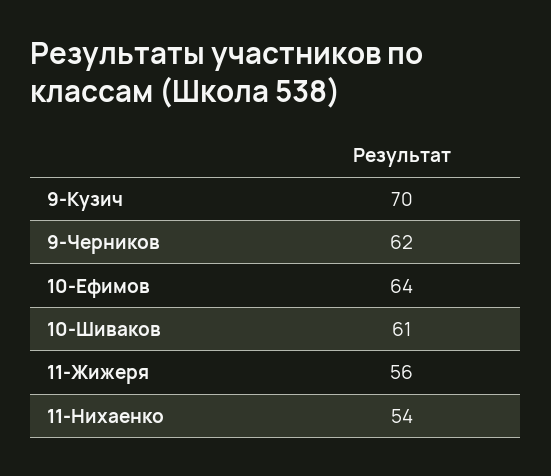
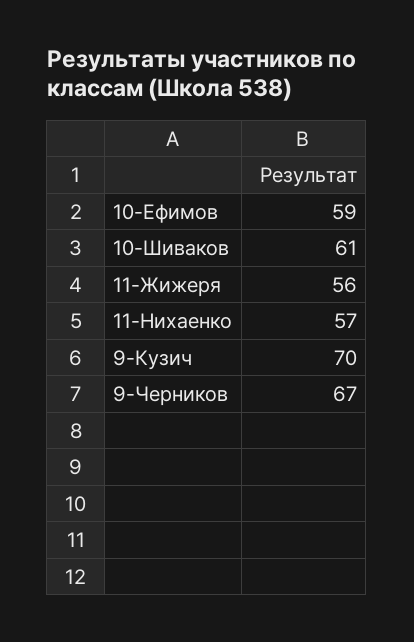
9-Черников: 62 -> 67
10-Ефимов: 64 -> 59
11-Нихаенко: 54 -> 57

